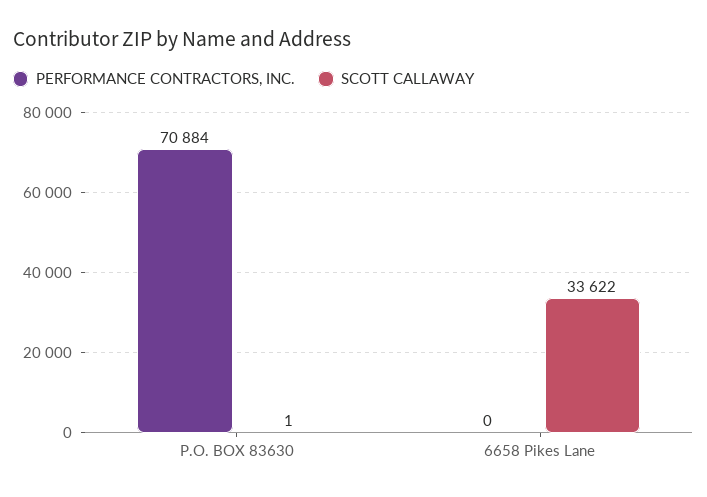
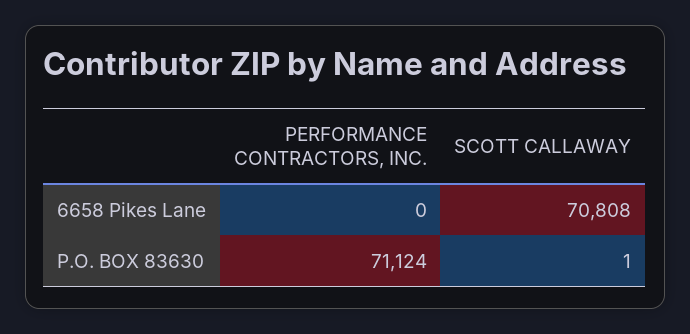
PERFORMANCE CONTRACTORS, INC., P.O. BOX 83630: 70884 -> 71124
SCOTT CALLAWAY, 6658 Pikes Lane: 33622 -> 70808

